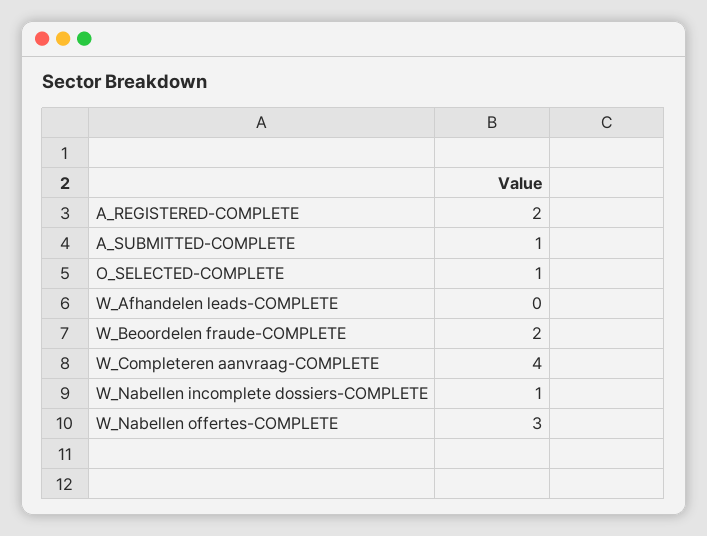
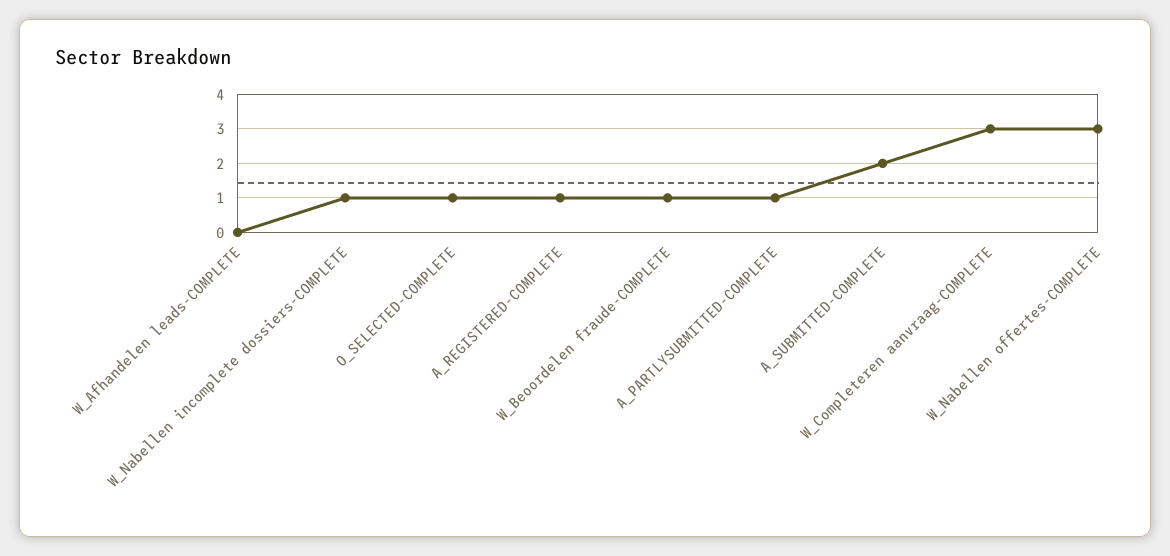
A_REGISTERED-COMPLETE: 2 -> 1
A_SUBMITTED-COMPLETE: 1 -> 2
W_Beoordelen fraude-COMPLETE: 2 -> 1
W_Completeren aanvraag-COMPLETE: 4 -> 3
A_PARTLYSUBMITTED-COMPLETE: none -> 1

